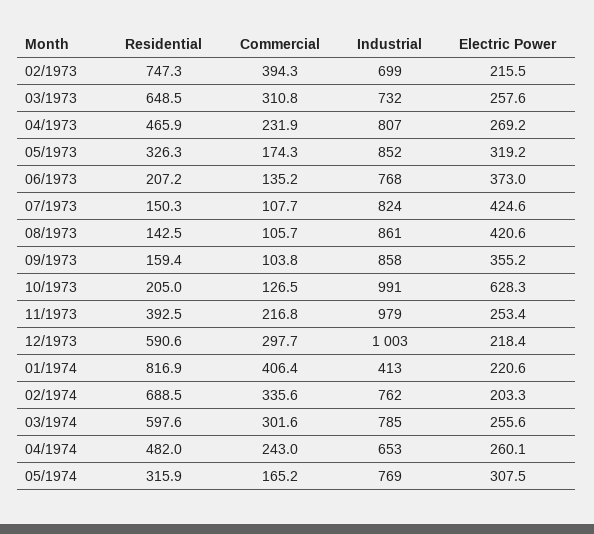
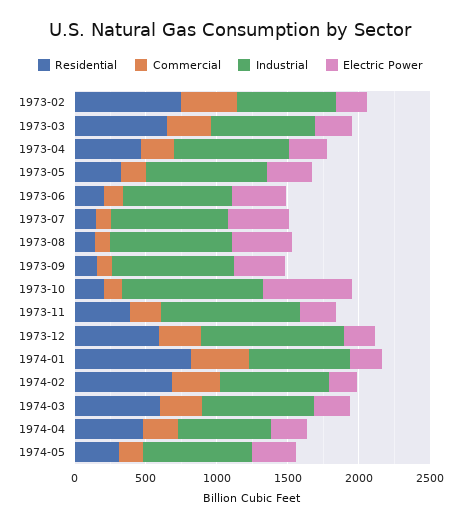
Industrial, 01/1974: 413 -> 700

